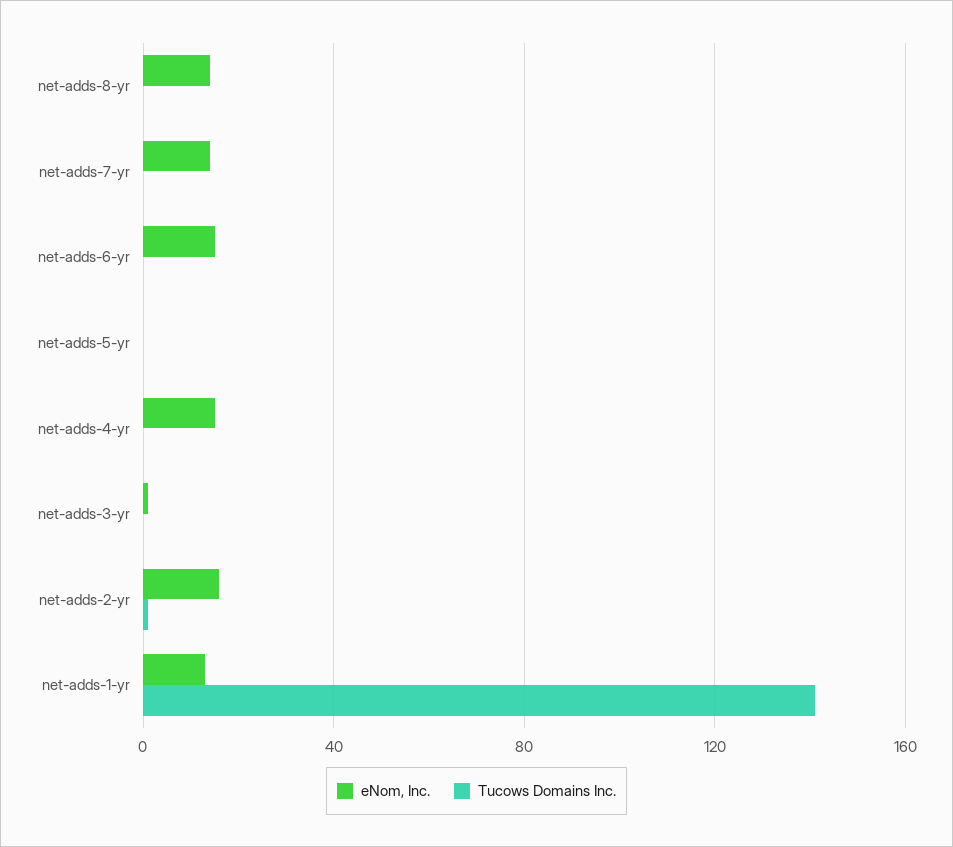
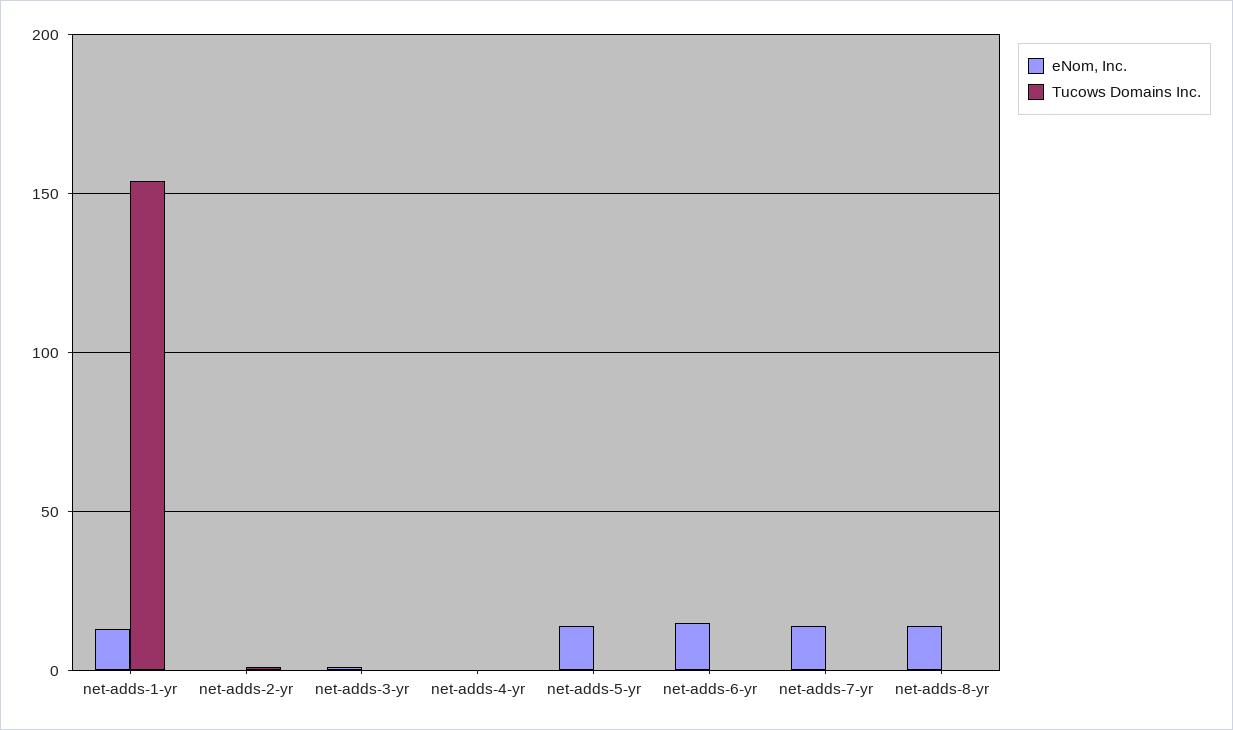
eNom, Inc., net-adds-5-yr: 0 -> 15
eNom, Inc., net-adds-4-yr: 15 -> 0
eNom, Inc., net-adds-2-yr: 15 -> 0
Tucows Domains Inc., net-adds-1-yr: 140 -> 155

